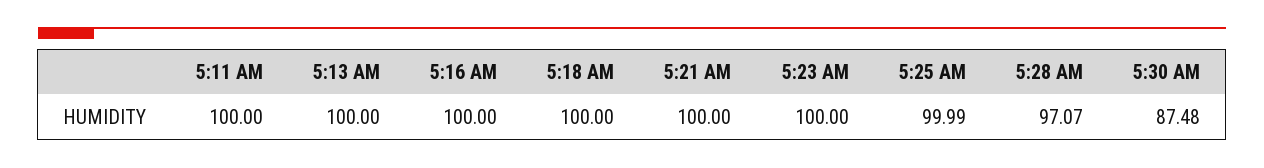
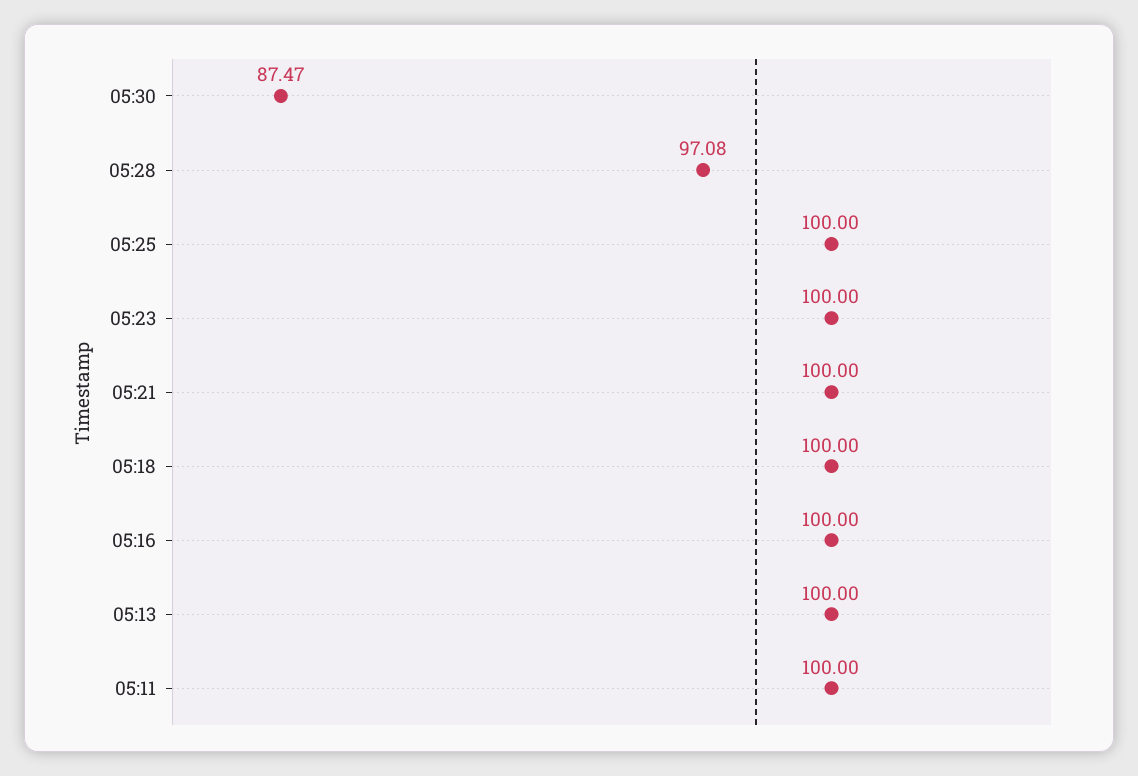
5:25 AM: 99.99 -> 100
5:28 AM: 97.07 -> 97.08
5:30 AM: 87.48 -> 87.47

